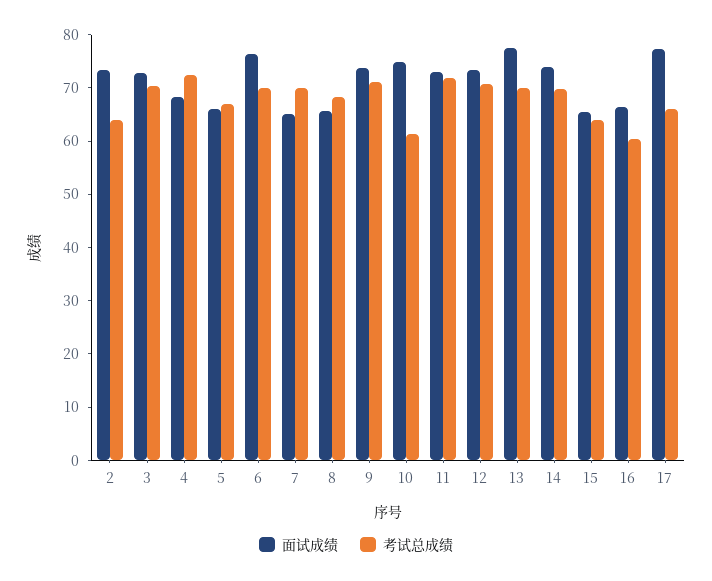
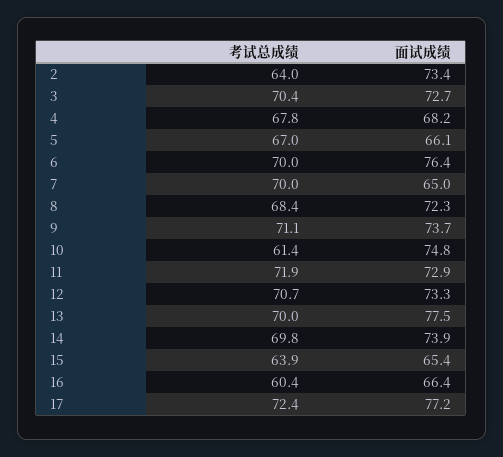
考试总成绩, 4: 72 -> 67.8
面试成绩, 8: 66 -> 72.3
考试总成绩, 17: 66 -> 72.4

